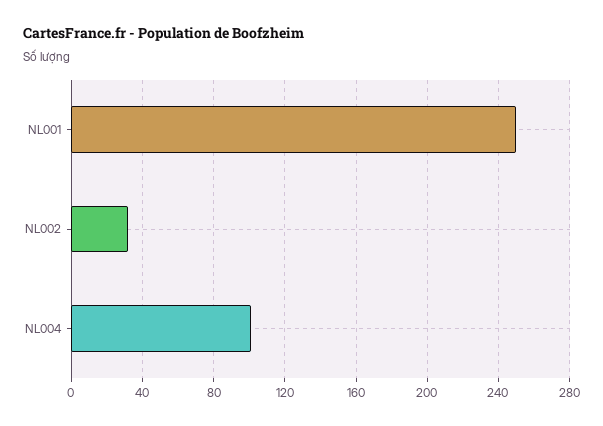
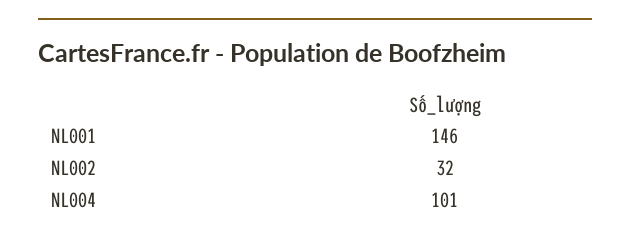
NL001: 250 -> 146

